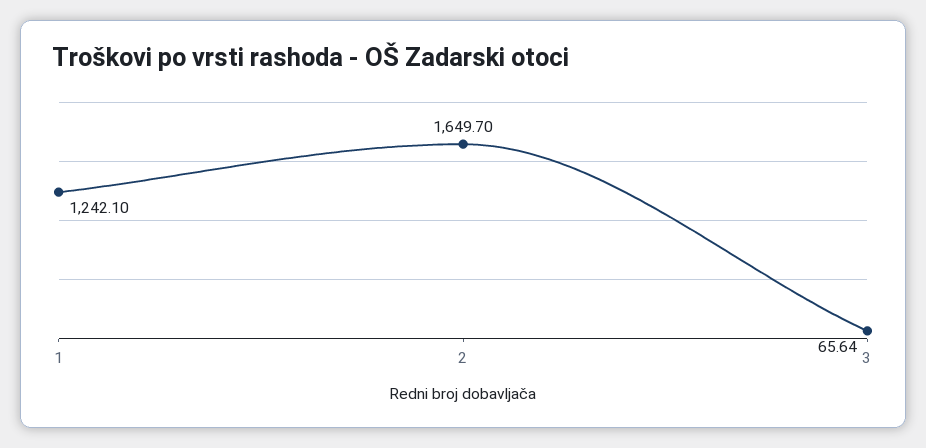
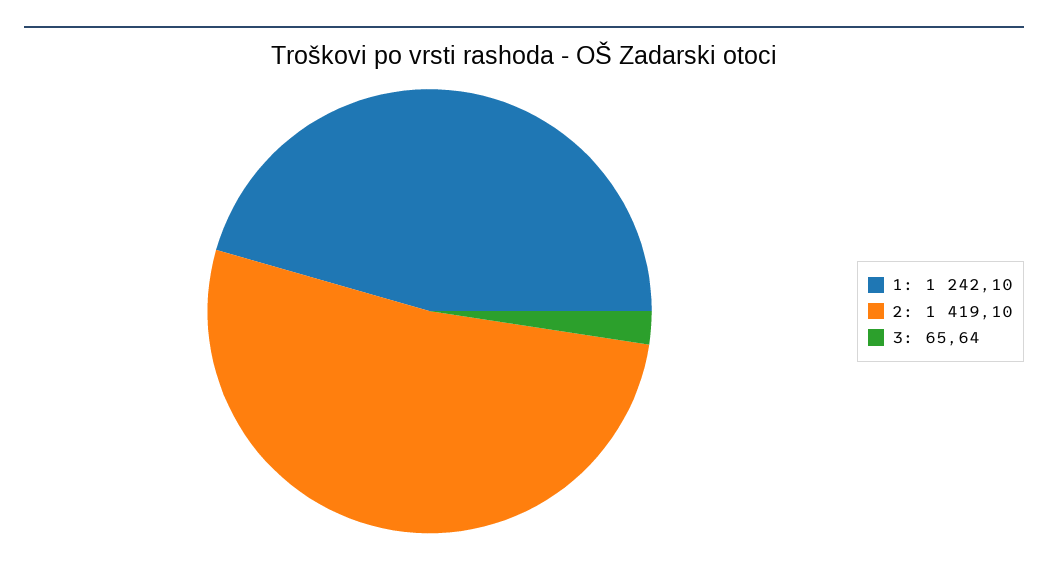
2: 1649.7 -> 1419.1

